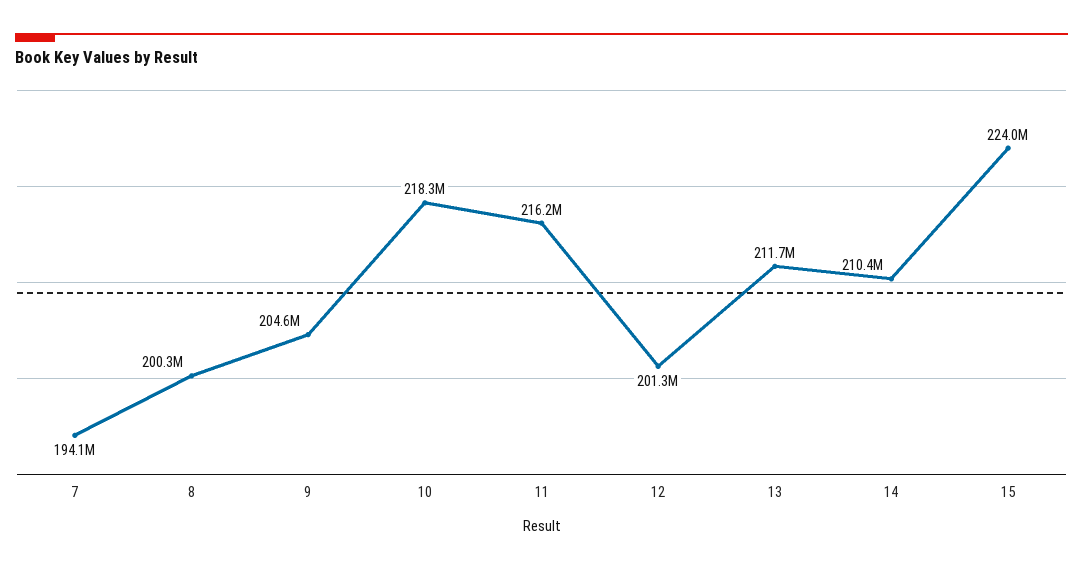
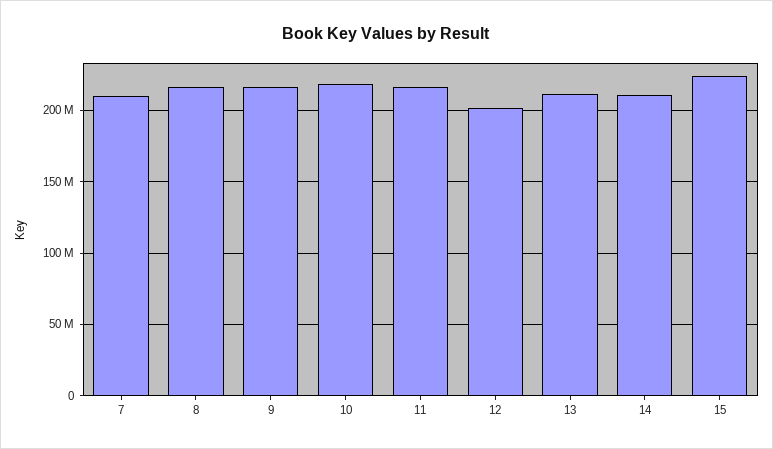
7: 194100000 -> 210000000
8: 200300000 -> 215000000
9: 204600000 -> 215000000

